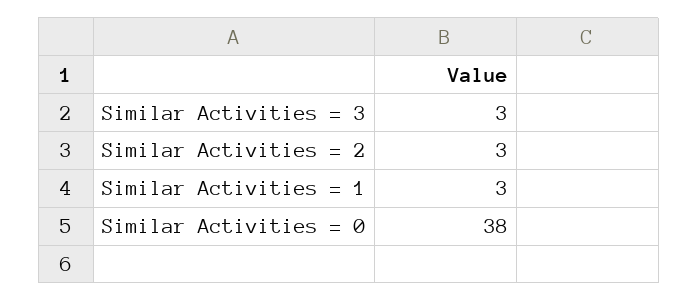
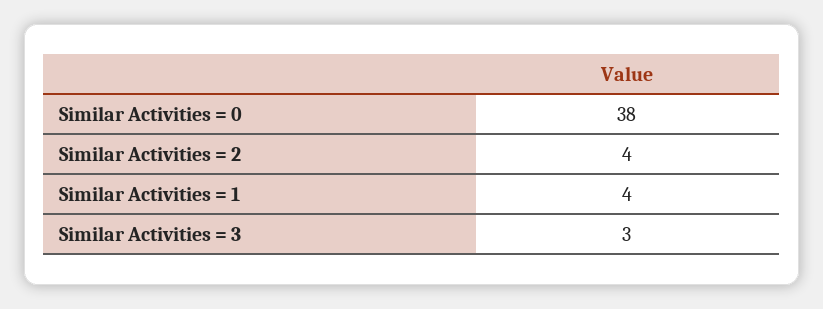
Similar Activities = 2: 3 -> 4
Similar Activities = 1: 3 -> 4

